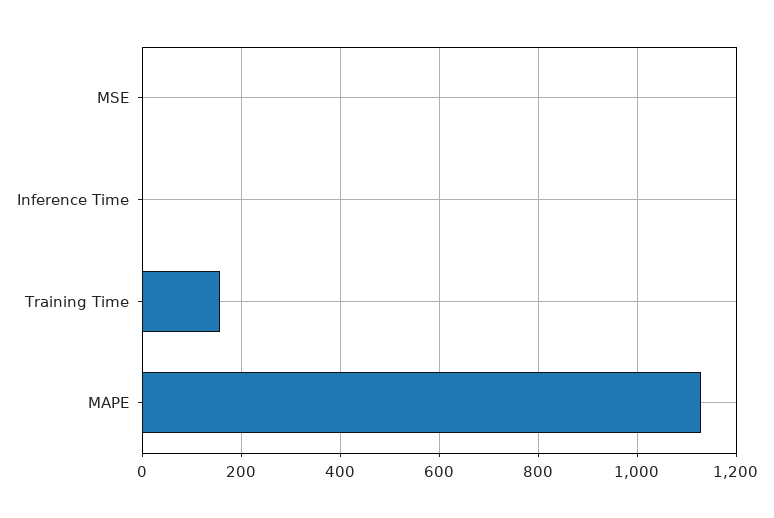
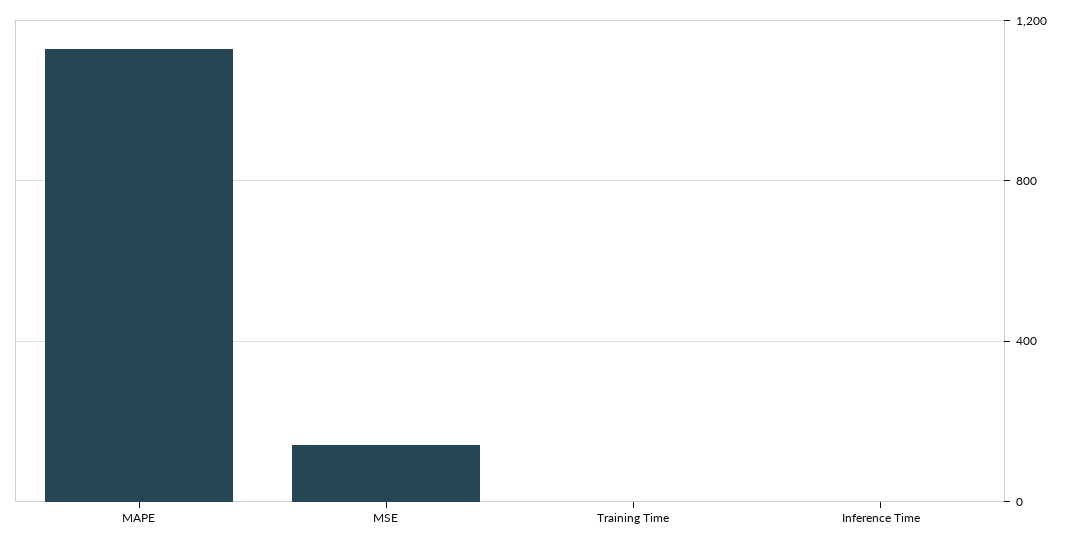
MSE: 0 -> 150
Training Time: 160 -> 0

